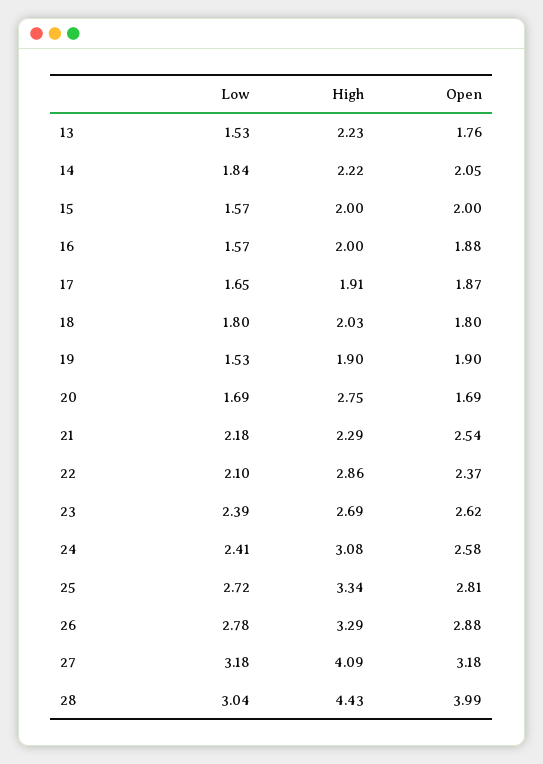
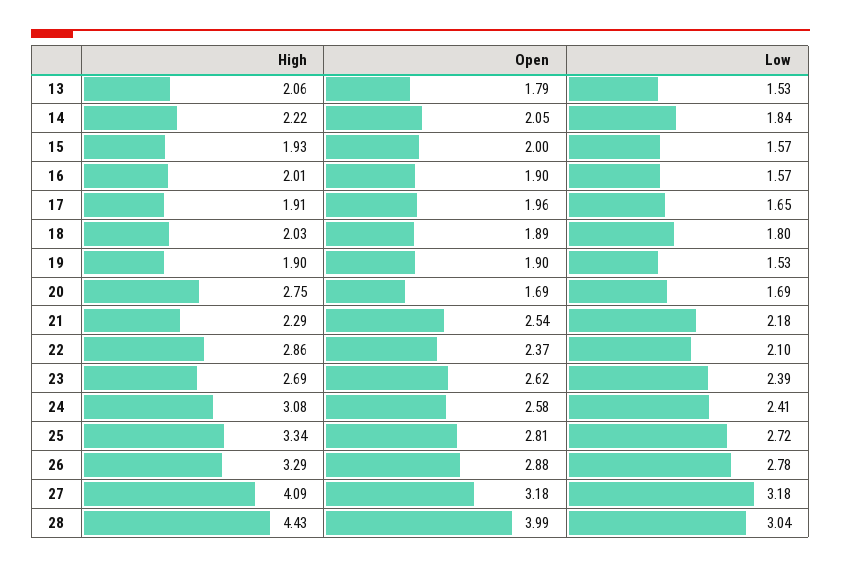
High, 13: 2.23 -> 2.06
Open, 13: 1.76 -> 1.79
High, 15: 2 -> 1.93
High, 16: 2 -> 2.01
Open, 16: 1.88 -> 1.9
Open, 17: 1.87 -> 1.96
Open, 18: 1.8 -> 1.89

